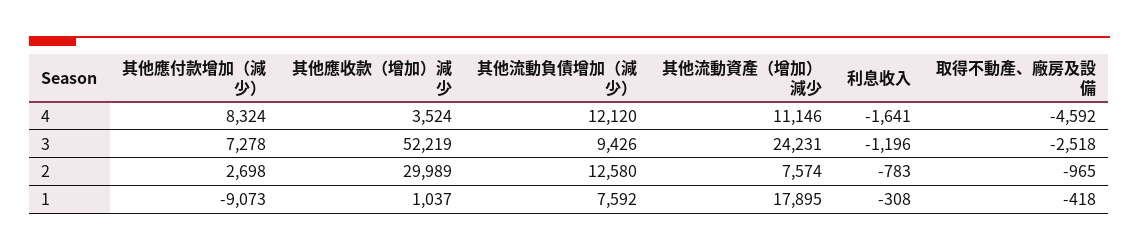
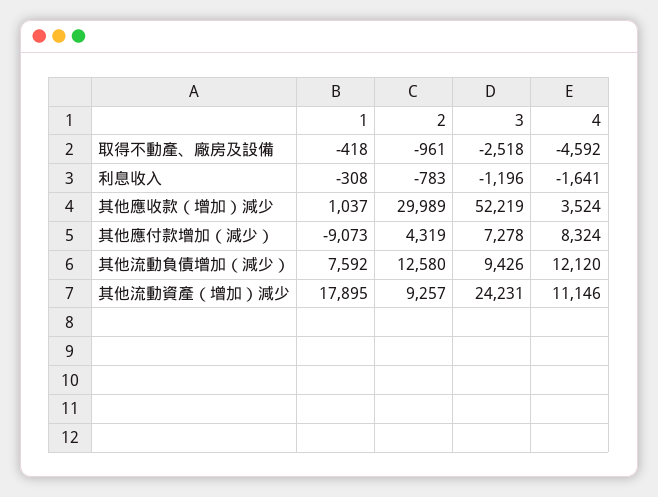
其他應付款增加（減少）, 2: 2698 -> 4319
其他流動資產（增加）減少, 2: 7574 -> 9257
取得不動產、廠房及設備, 2: -965 -> -961

